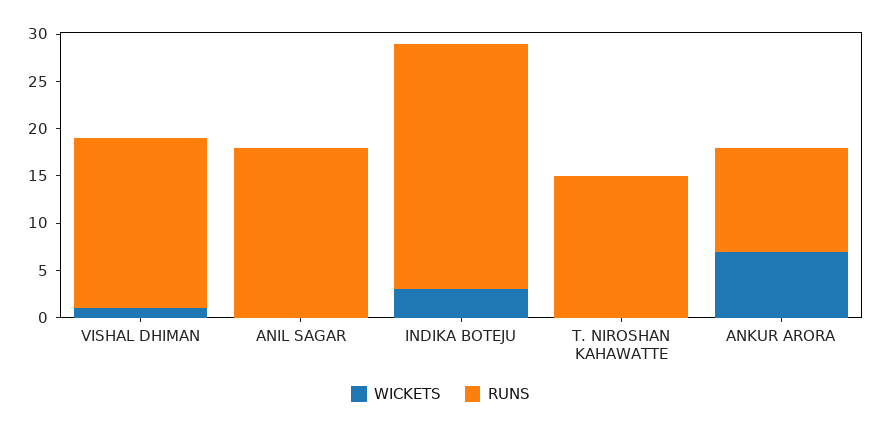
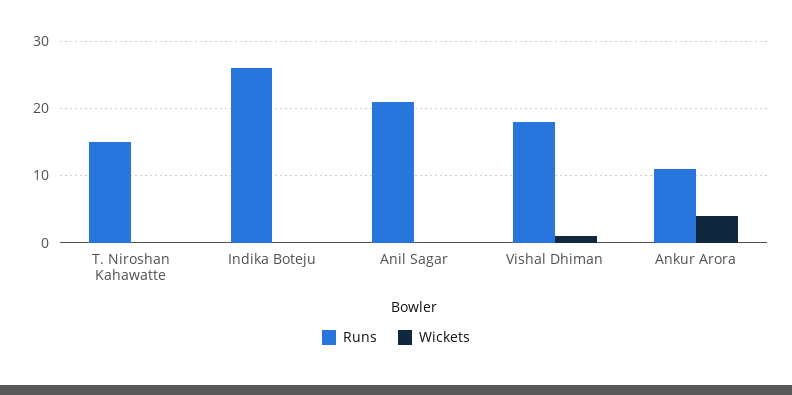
RUNS, ANIL SAGAR: 18 -> 21
WICKETS, INDIKA BOTEJU: 3 -> 0
WICKETS, ANKUR ARORA: 7 -> 4

